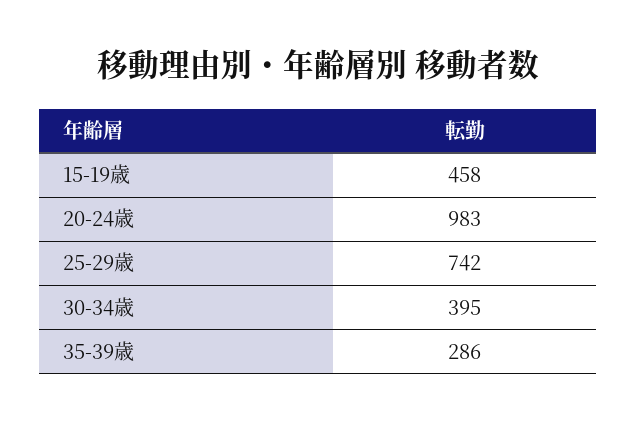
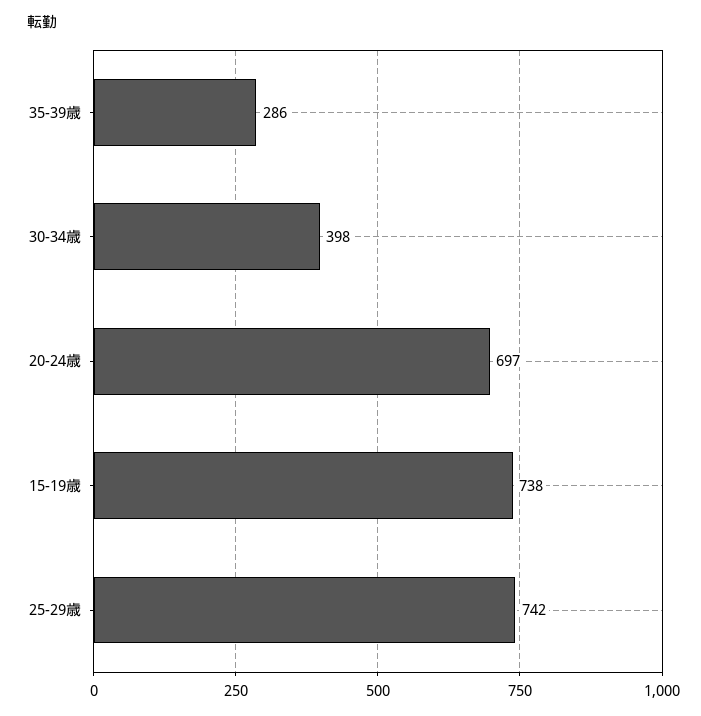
15-19歳: 458 -> 738
20-24歳: 983 -> 697
30-34歳: 395 -> 398

